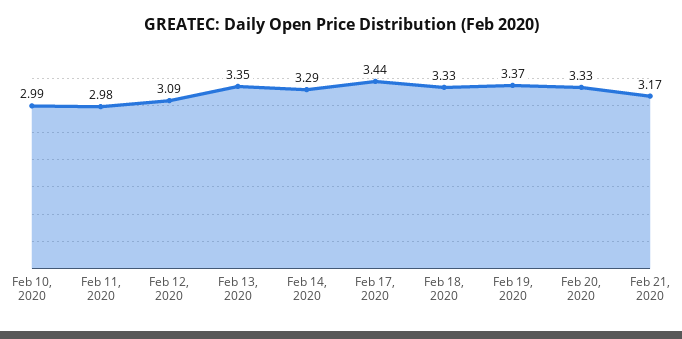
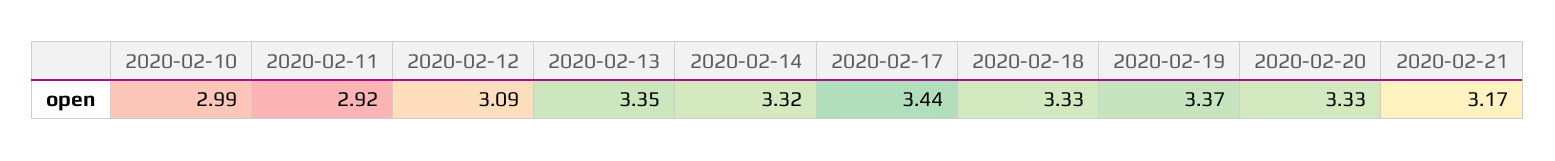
Feb 11, 2020: 2.98 -> 2.92
Feb 14, 2020: 3.29 -> 3.32

